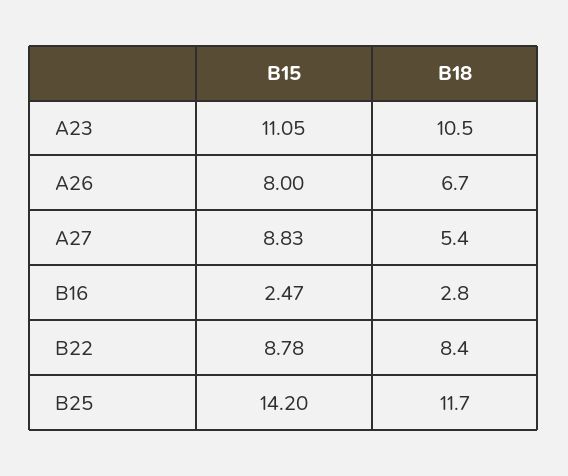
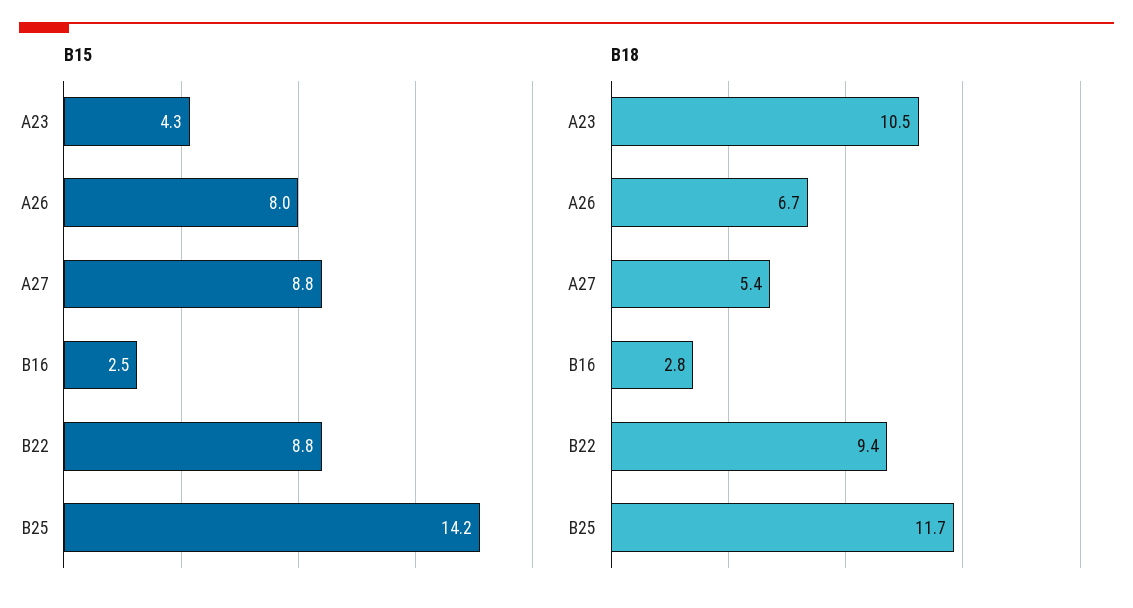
B15, A23: 11.05 -> 4.3
B18, B22: 8.4 -> 9.4

